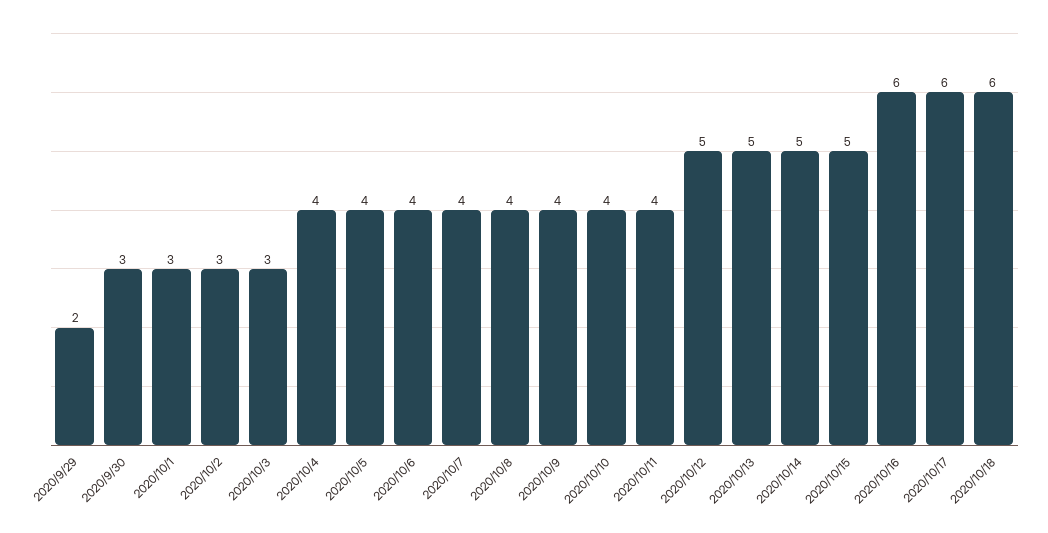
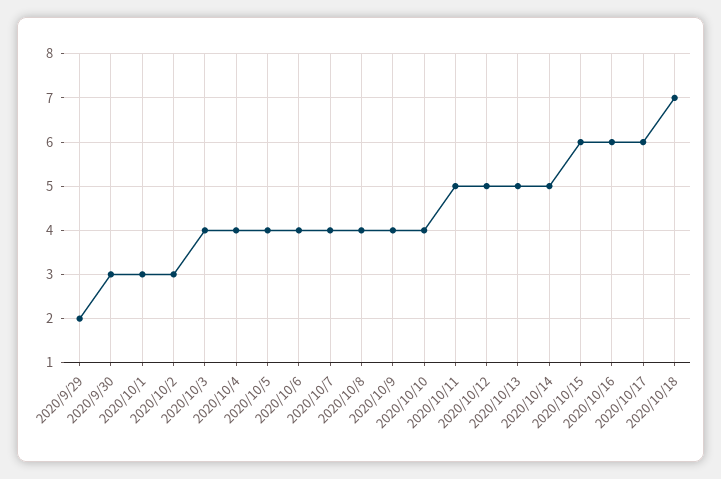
2020/10/3: 3 -> 4
2020/10/11: 4 -> 5
2020/10/15: 5 -> 6
2020/10/18: 6 -> 7

